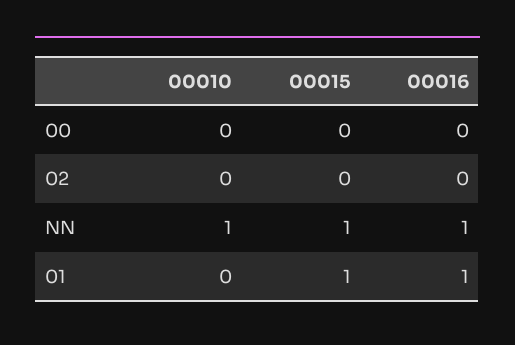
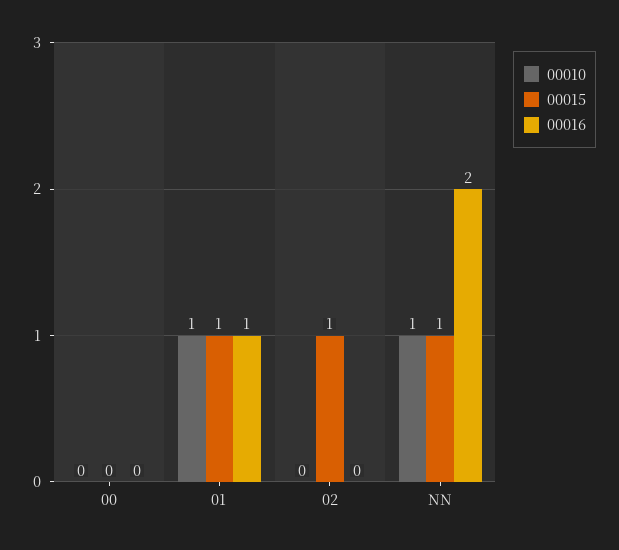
00015, 02: 0 -> 1
00016, NN: 1 -> 2
00010, 01: 0 -> 1

